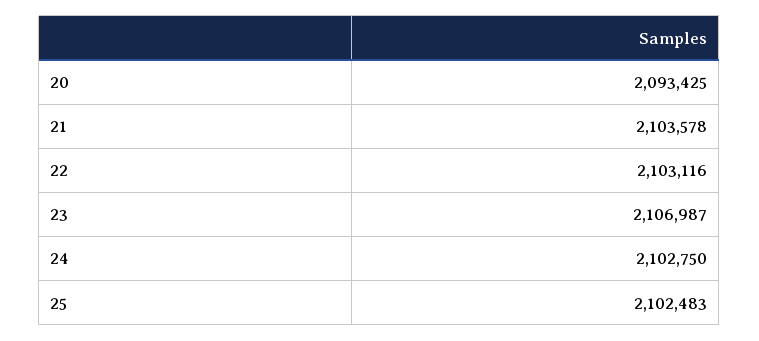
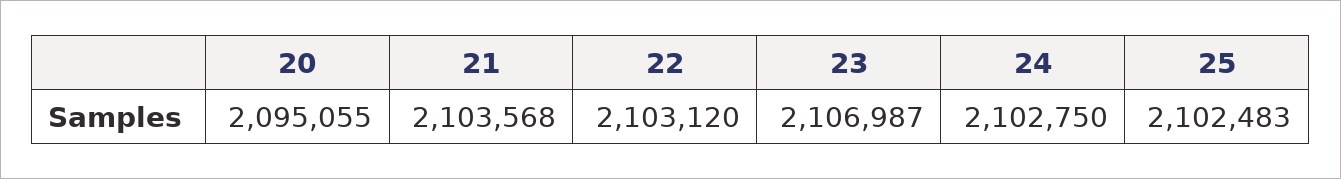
20: 2093425 -> 2095055
21: 2103578 -> 2103568
22: 2103116 -> 2103120

